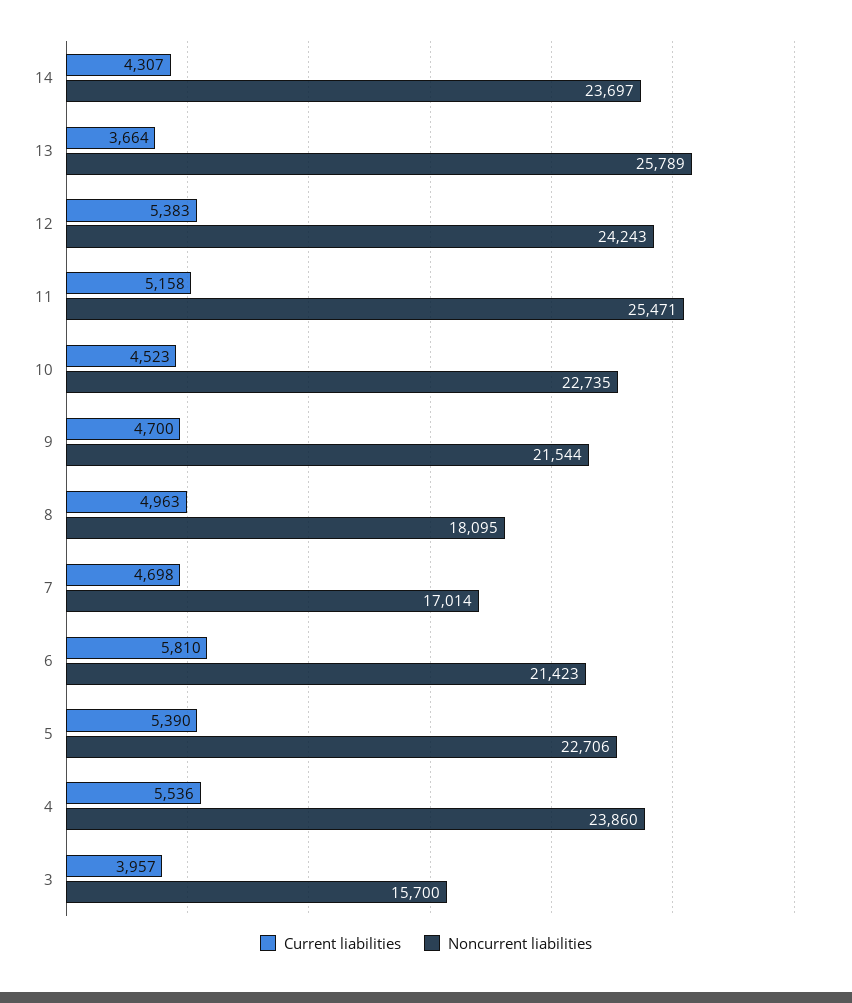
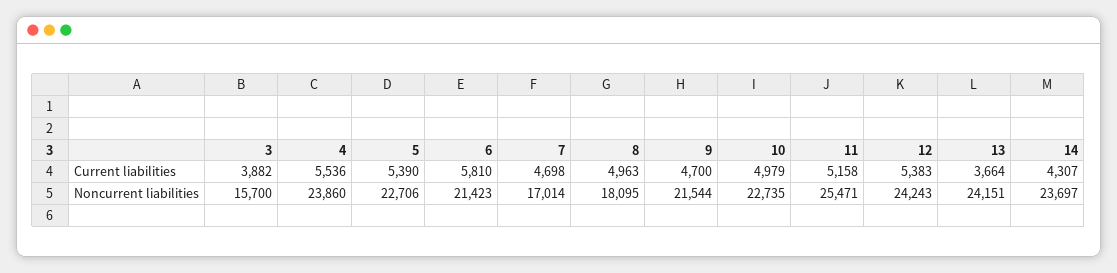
Noncurrent liabilities, 13: 25789 -> 24151
Current liabilities, 10: 4523 -> 4979
Current liabilities, 3: 3957 -> 3882

